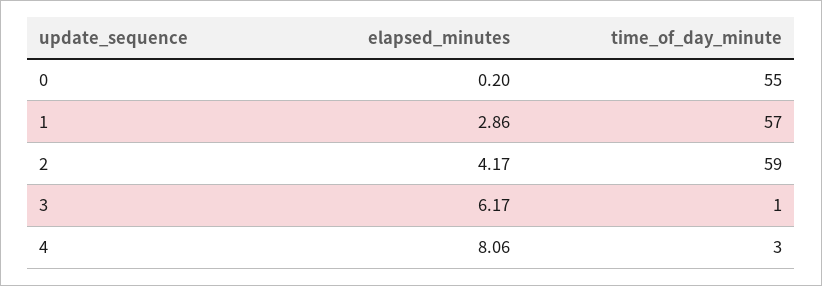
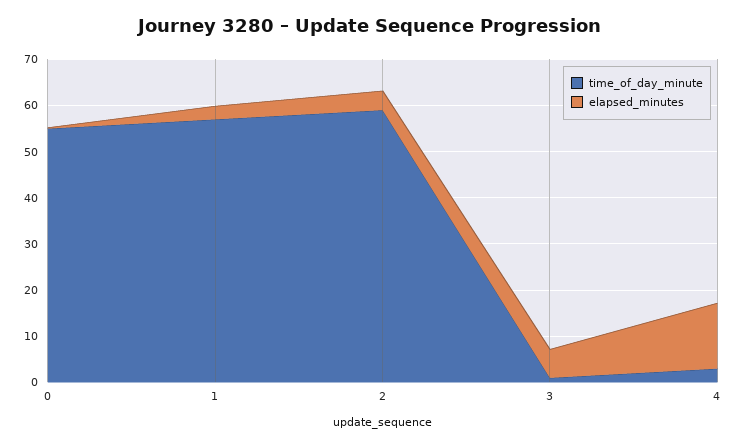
elapsed_minutes, 4: 8.06 -> 14

